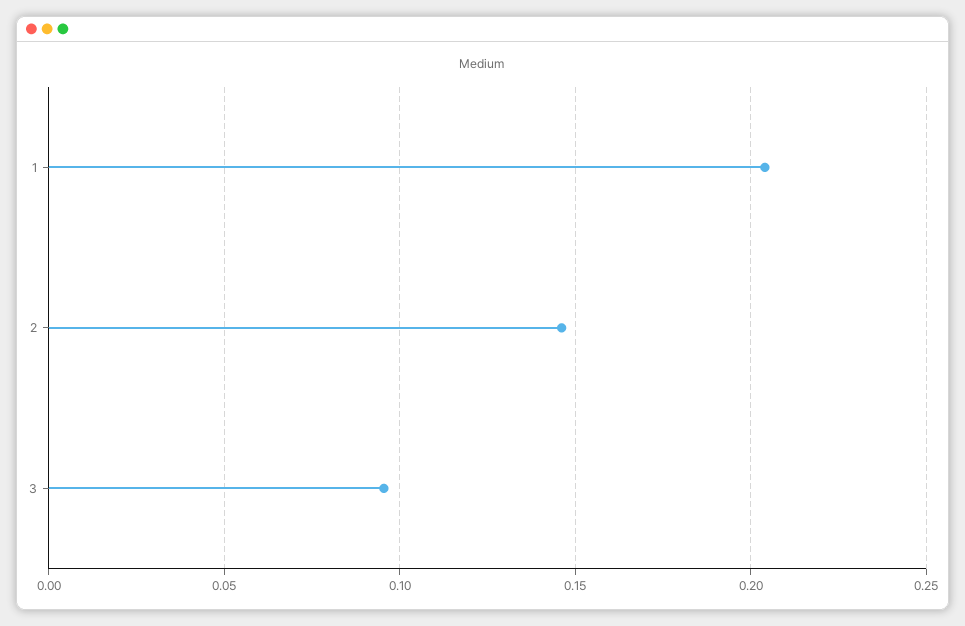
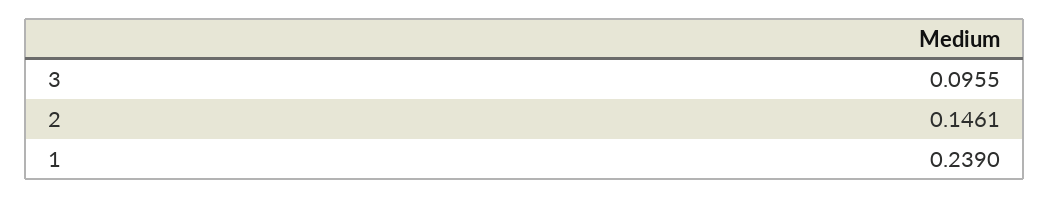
1: 0.205 -> 0.239

